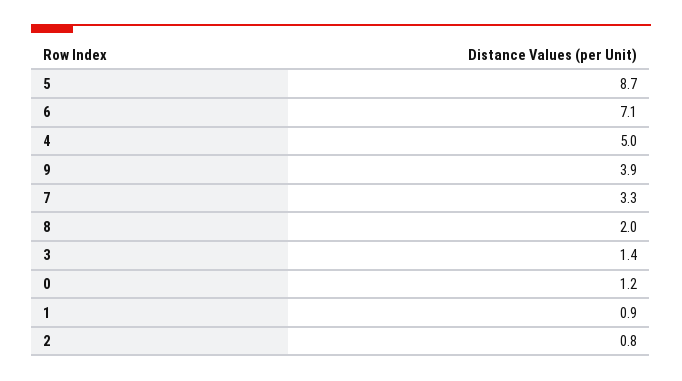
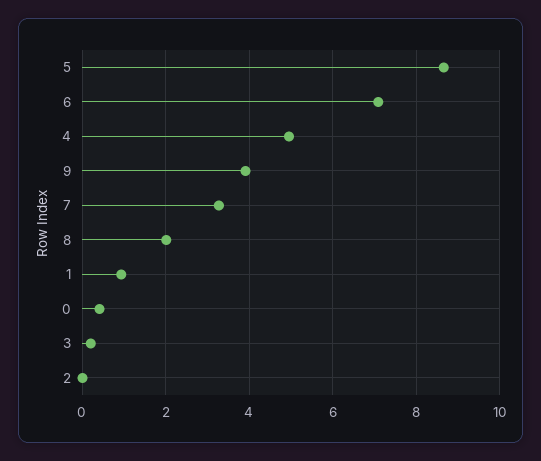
3: 1.4 -> 0.2
0: 1.2 -> 0.4
2: 0.8 -> 0

